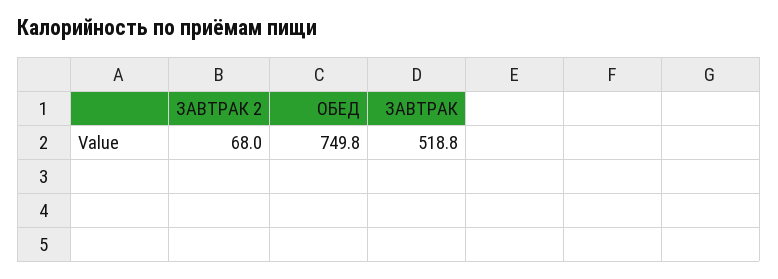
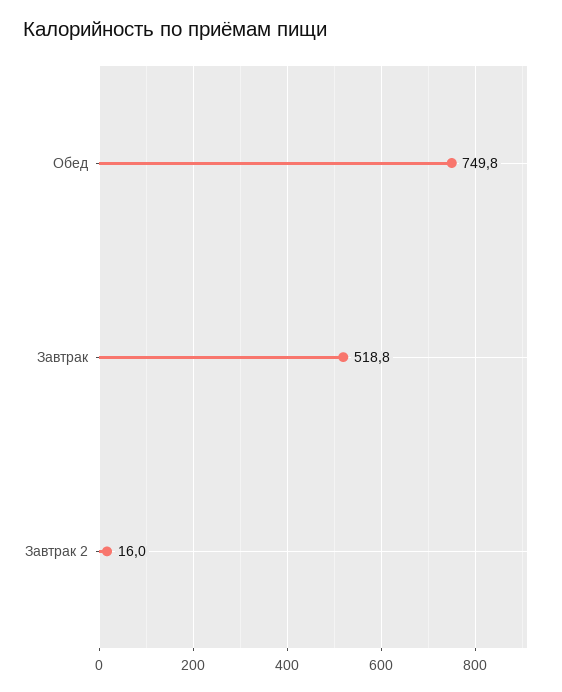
ЗАВТРАК 2: 68 -> 16

